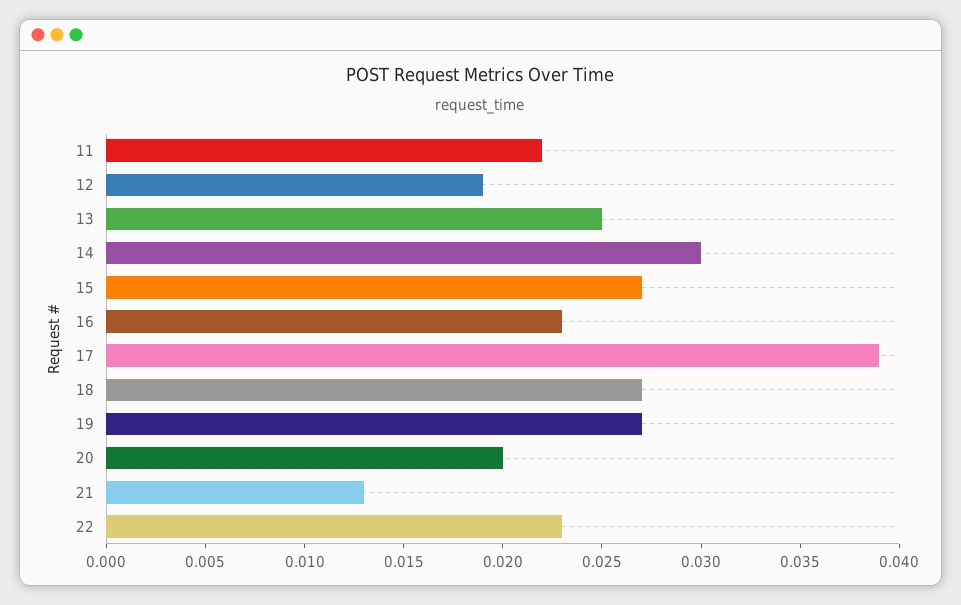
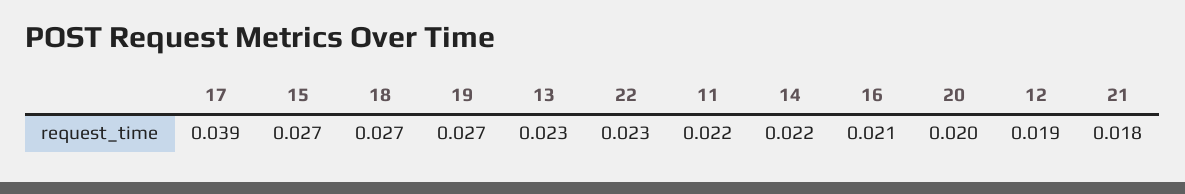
13: 0.025 -> 0.023
14: 0.03 -> 0.022
16: 0.023 -> 0.021
21: 0.013 -> 0.018

